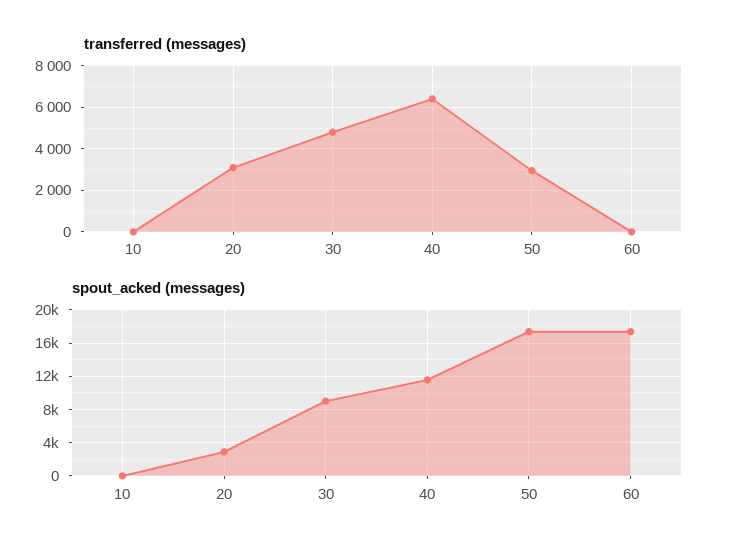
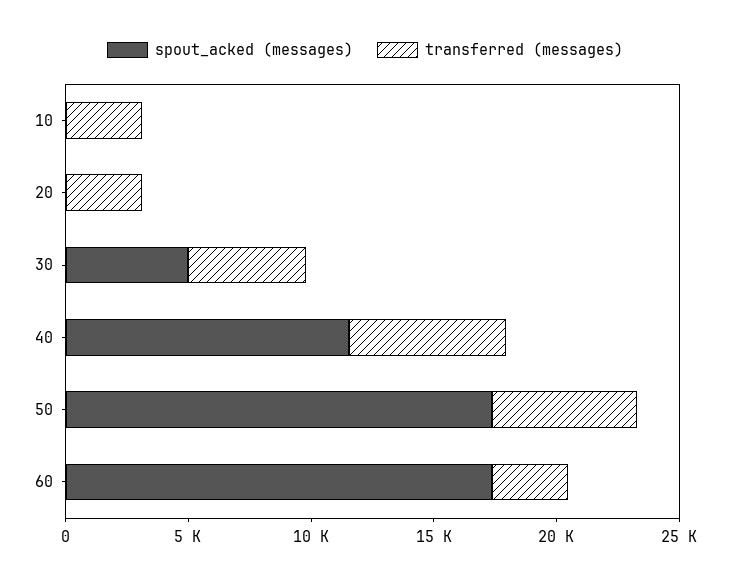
transferred (messages), 10: 0 -> 3000
transferred (messages), 50: 3000 -> 6000
transferred (messages), 60: 0 -> 3000
spout_acked (messages), 20: 3000 -> 0
spout_acked (messages), 30: 9000 -> 5000

